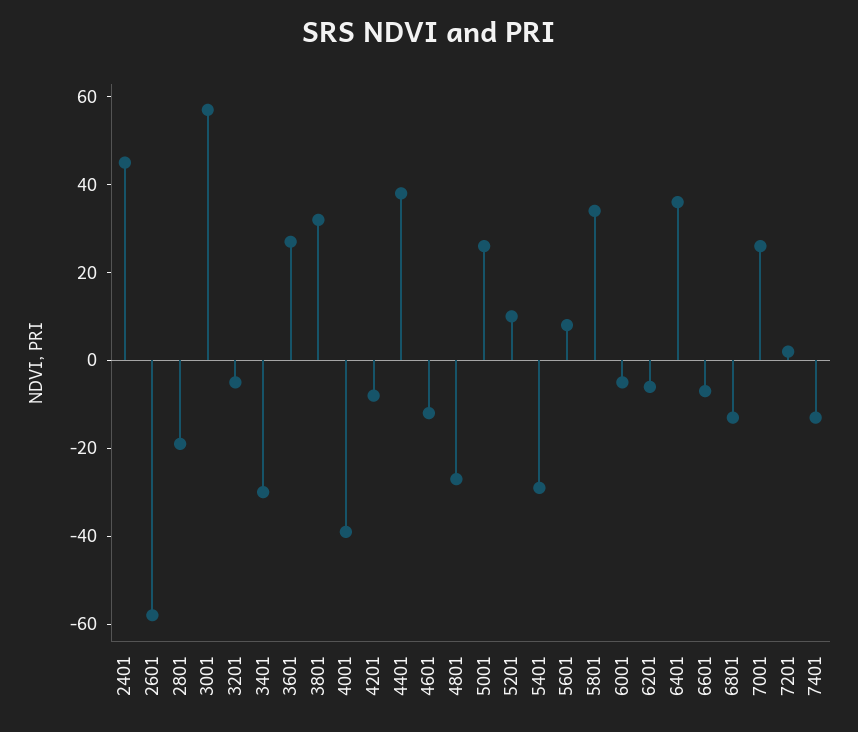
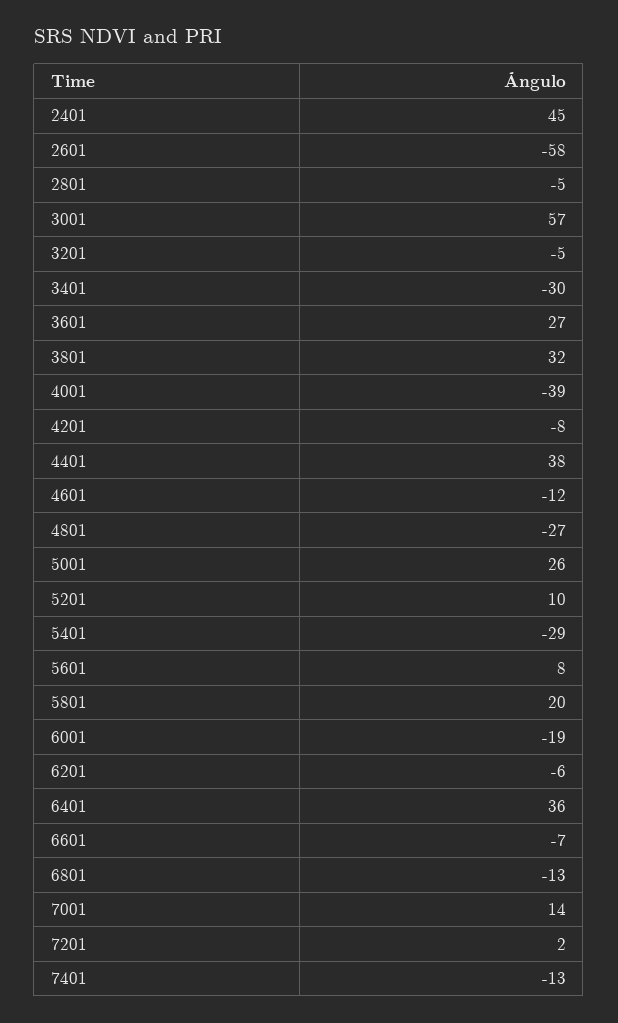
2801: -20 -> -5
5801: 35 -> 20
6001: -5 -> -19
7001: 25 -> 14

